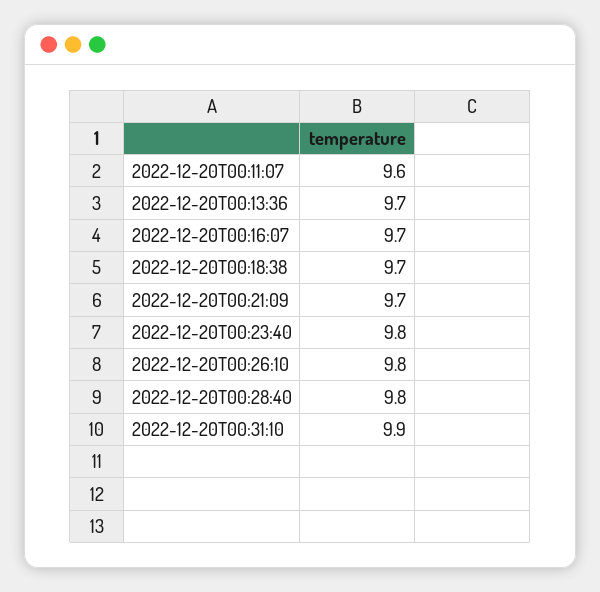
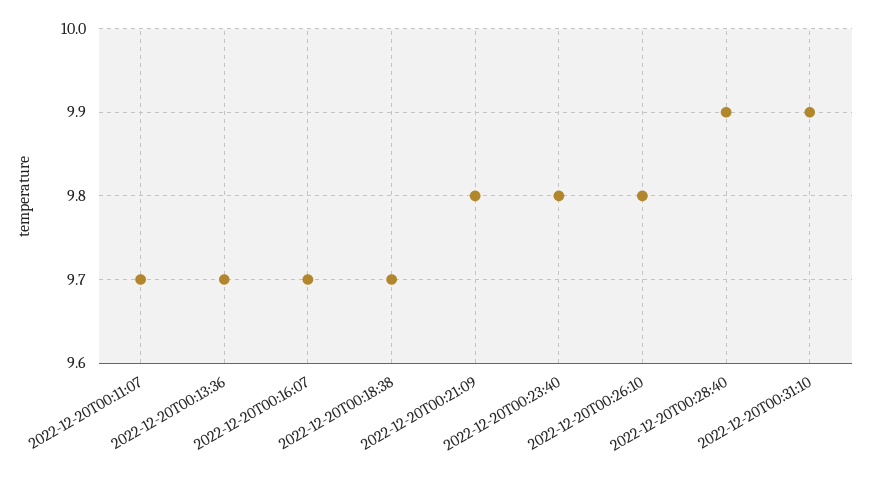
2022-12-20T00:11:07: 9.6 -> 9.7
2022-12-20T00:21:09: 9.7 -> 9.8
2022-12-20T00:28:40: 9.8 -> 9.9

